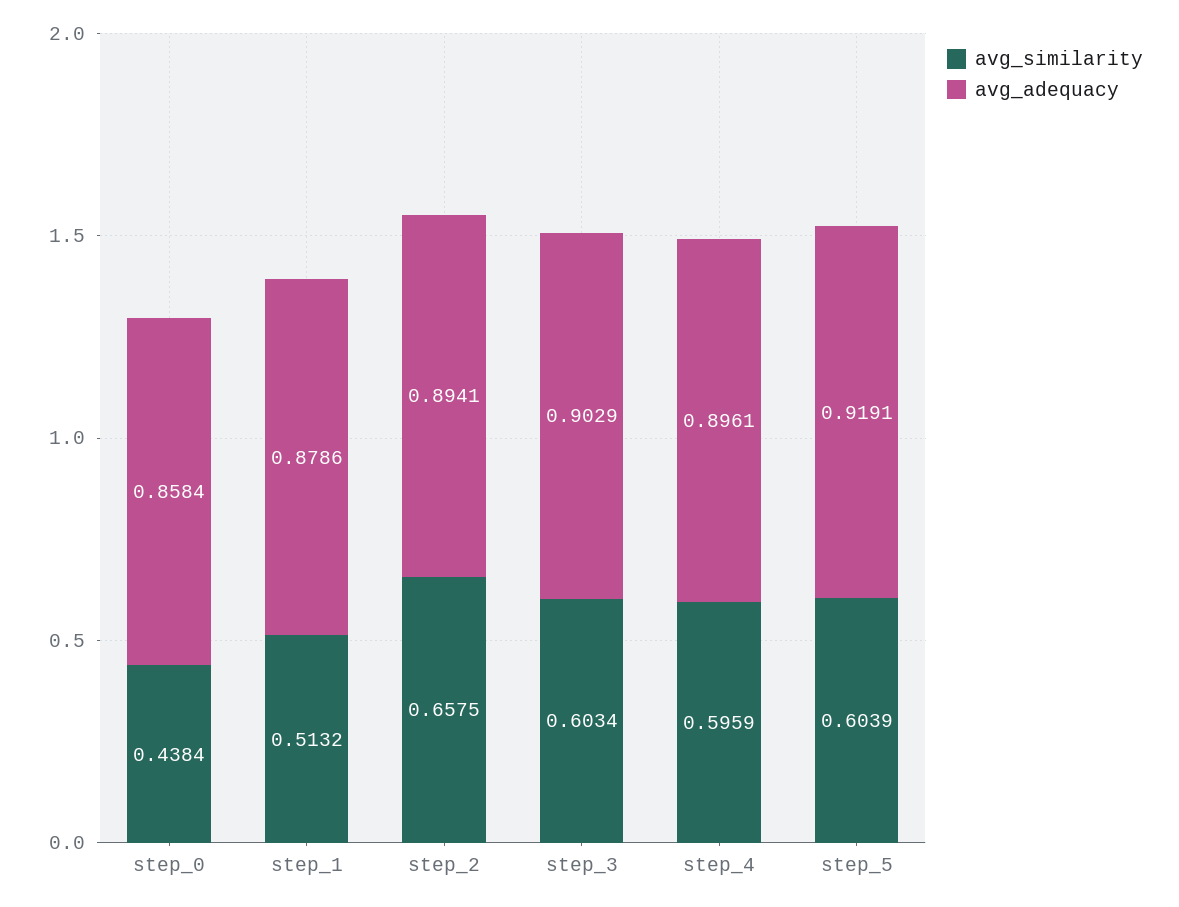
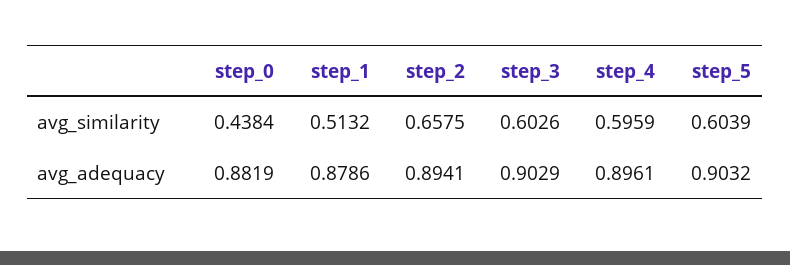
avg_adequacy, step_0: 0.8584 -> 0.8819
avg_similarity, step_3: 0.6034 -> 0.6026
avg_adequacy, step_5: 0.9191 -> 0.9032

